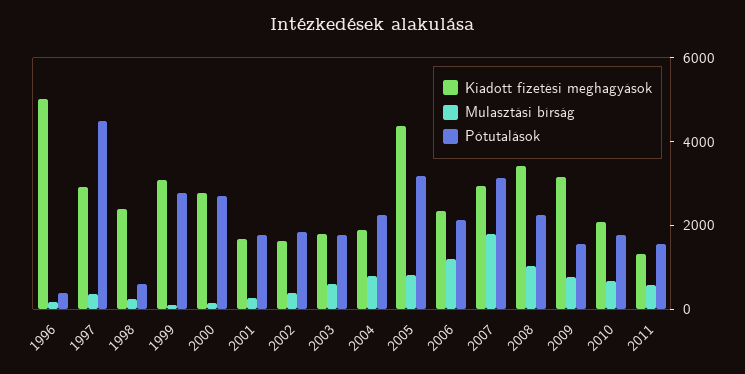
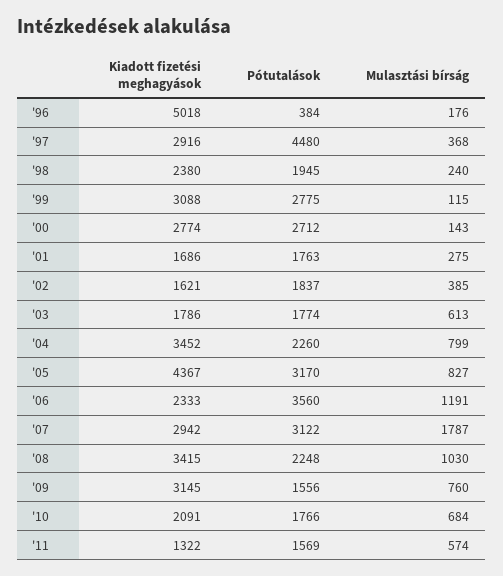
Pótutalások, 1998: 500 -> 1945
Kiadott fizetési meghagyások, 2004: 2000 -> 3452
Pótutalások, 2006: 2000 -> 3560

